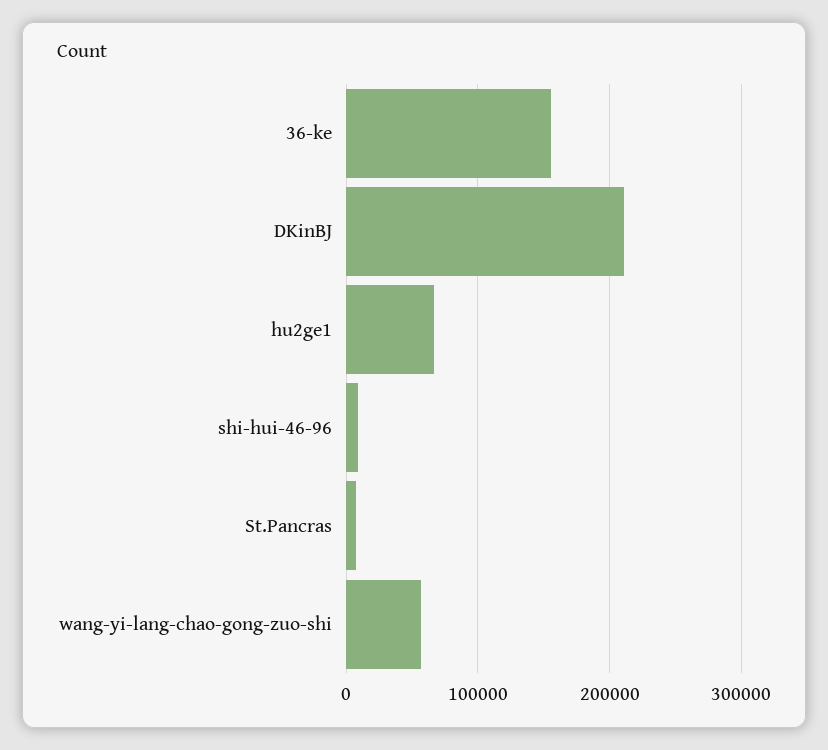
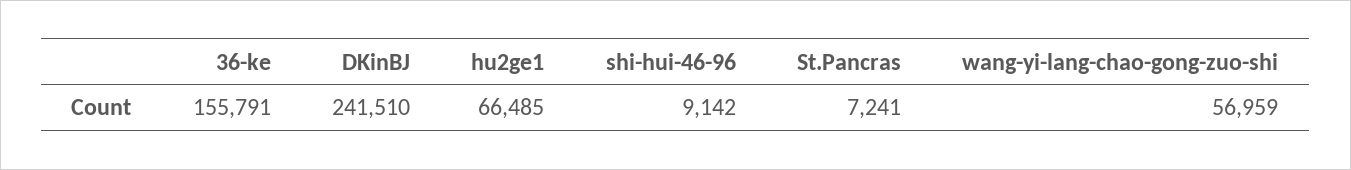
DKinBJ: 210000 -> 241510

